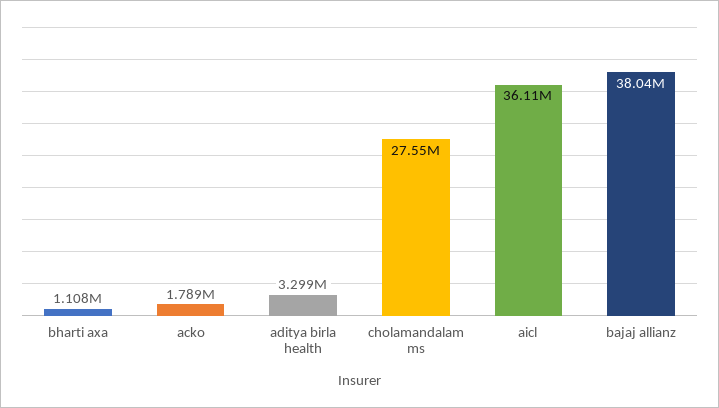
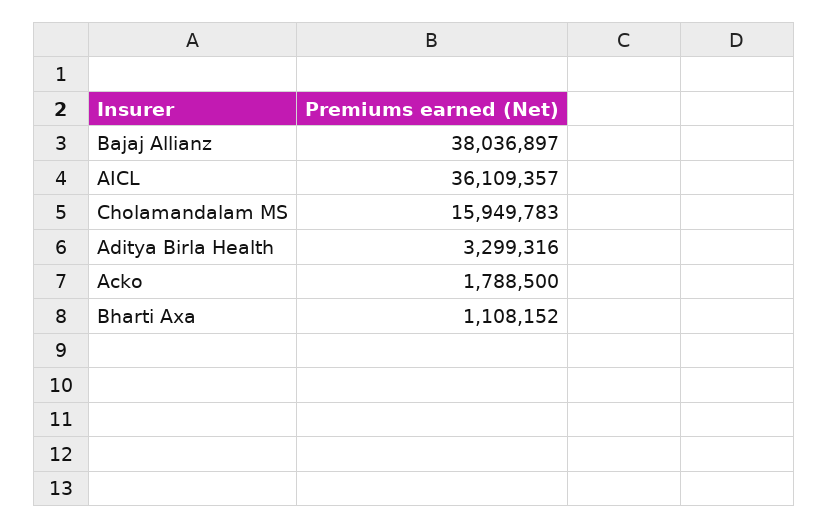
cholamandalam ms: 27550000 -> 15949783

